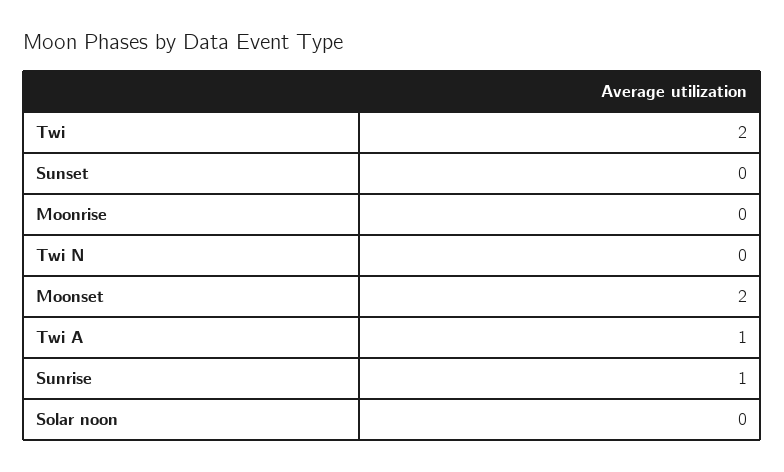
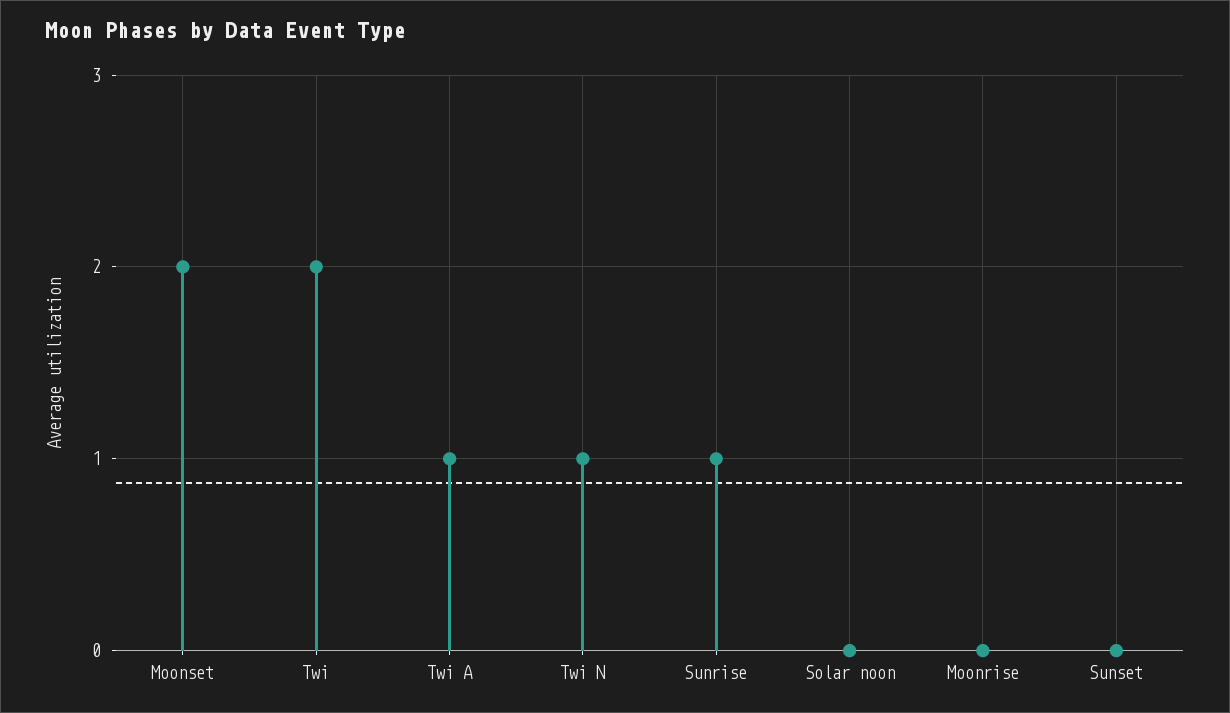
Twi N: 0 -> 1

